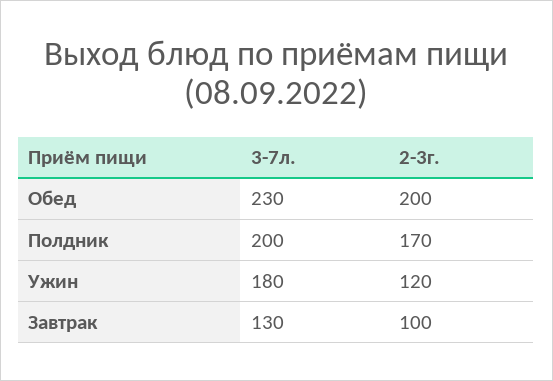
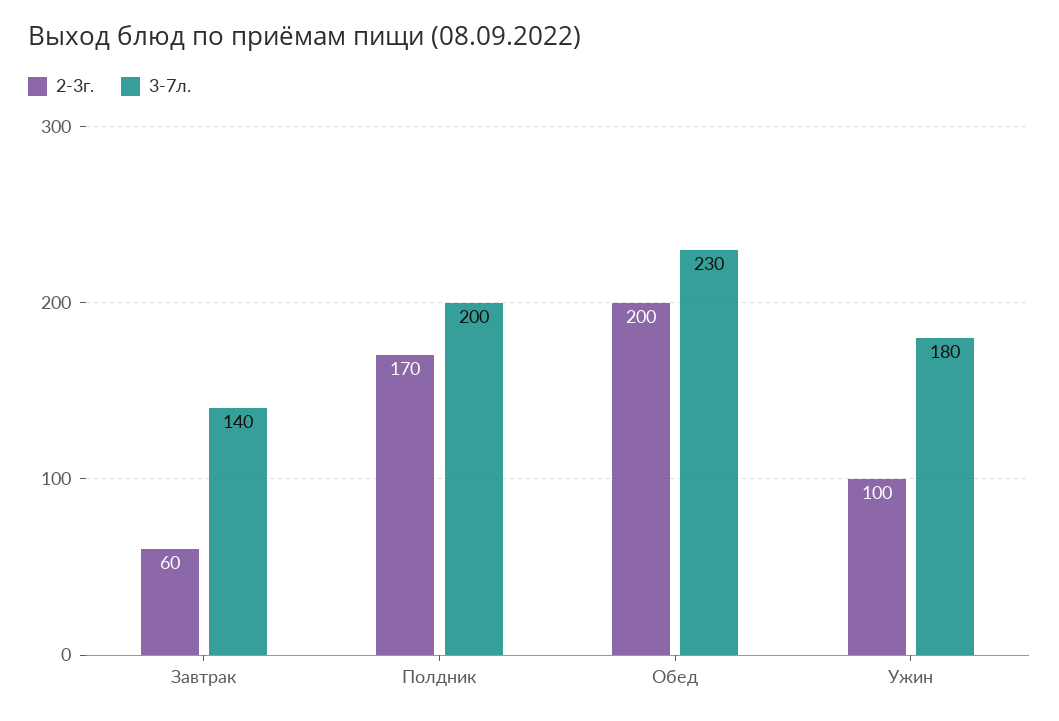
2-3г., Ужин: 120 -> 100
3-7л., Завтрак: 130 -> 140
2-3г., Завтрак: 100 -> 60

